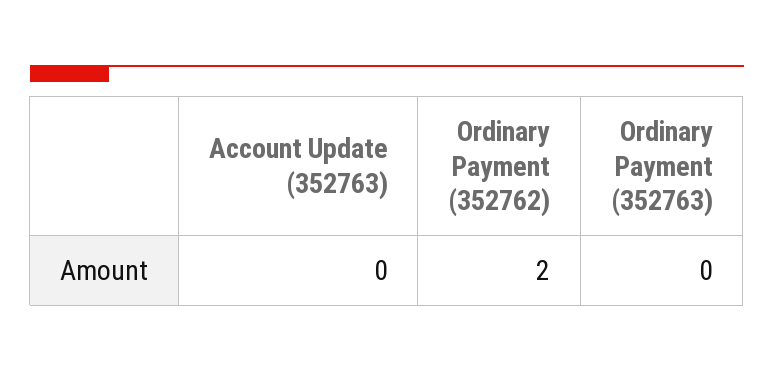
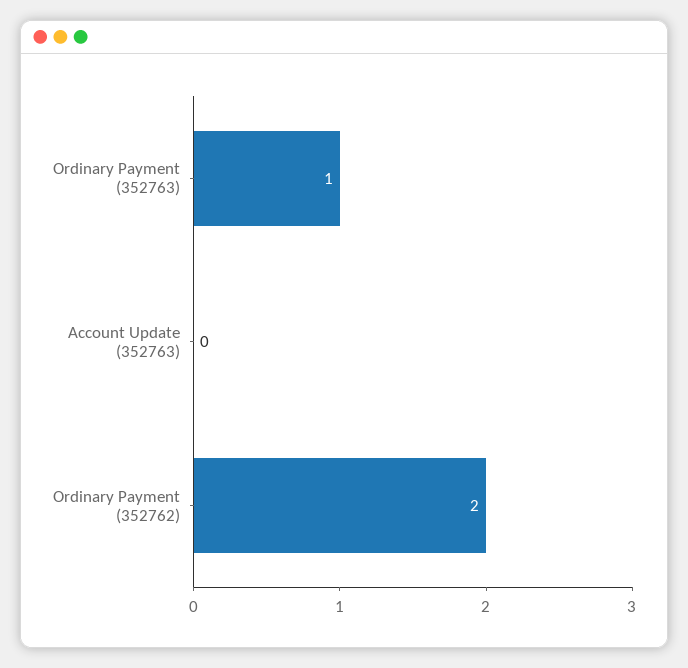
Ordinary Payment (352763): 0 -> 1

